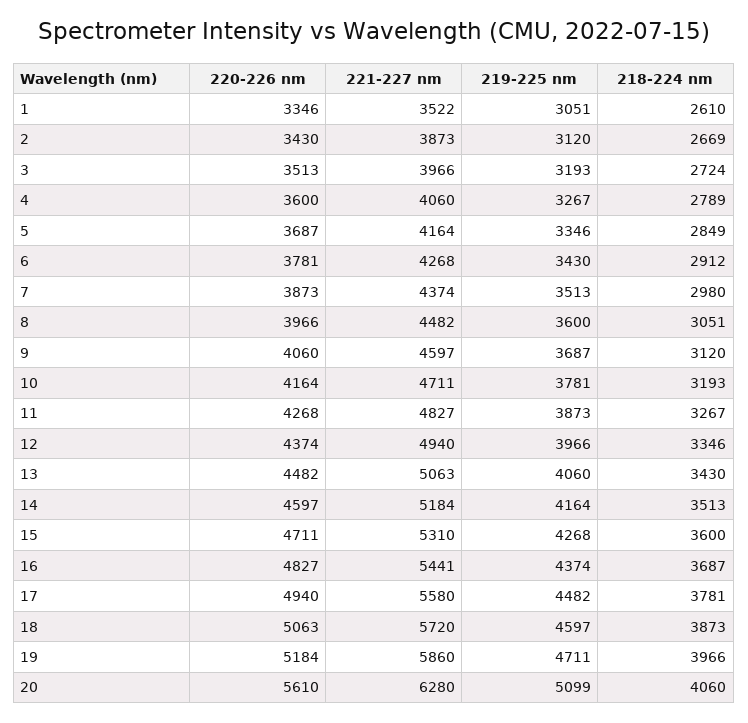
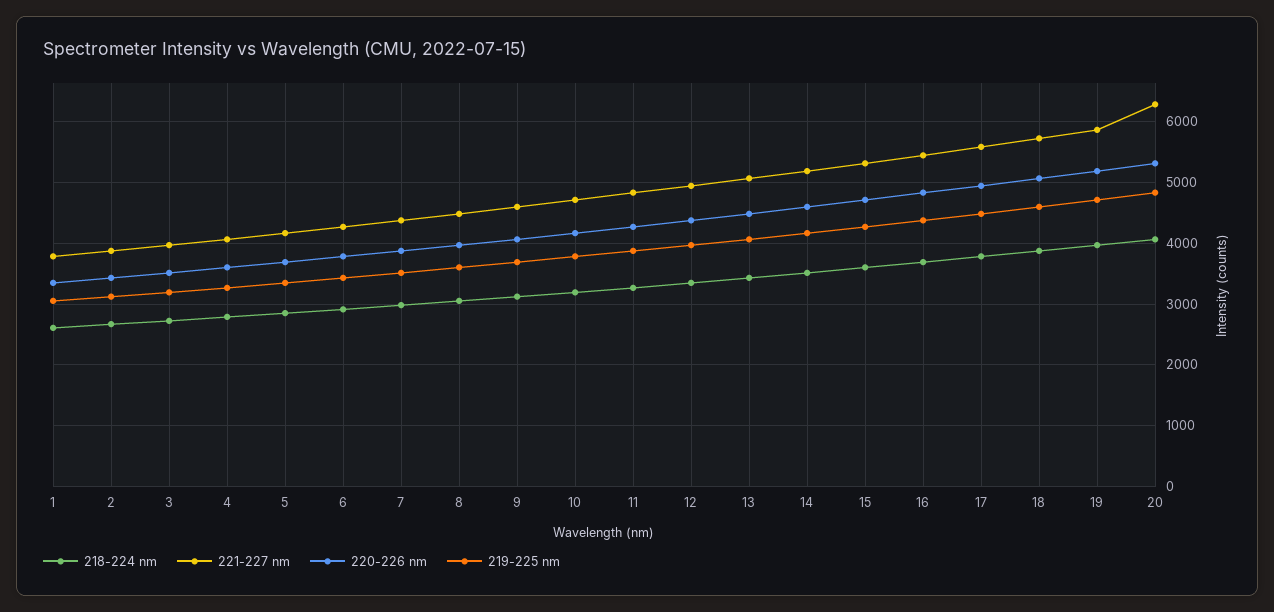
221-227 nm, 1: 3522 -> 3800
220-226 nm, 20: 5610 -> 5300
219-225 nm, 20: 5099 -> 4800

